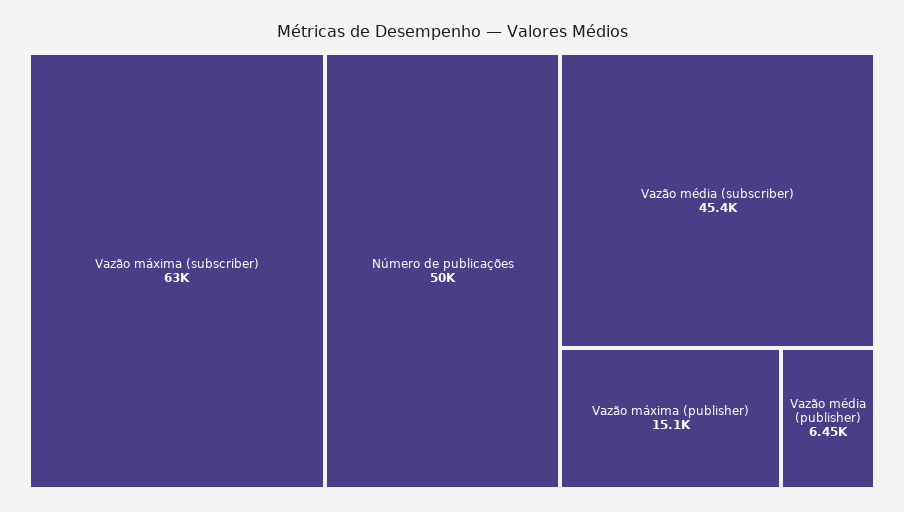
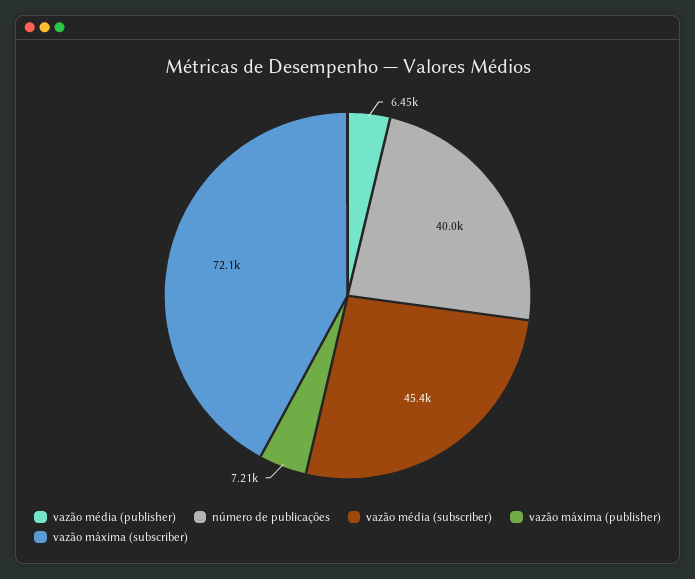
Vazão máxima (subscriber): 63000 -> 72100
Número de publicações: 50000 -> 40000
Vazão máxima (publisher): 15100 -> 7210

